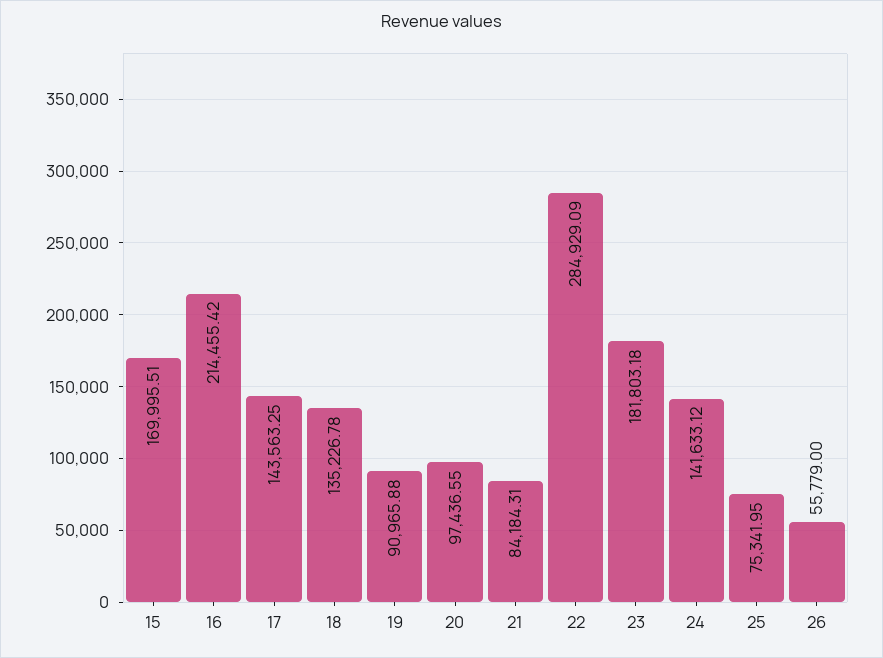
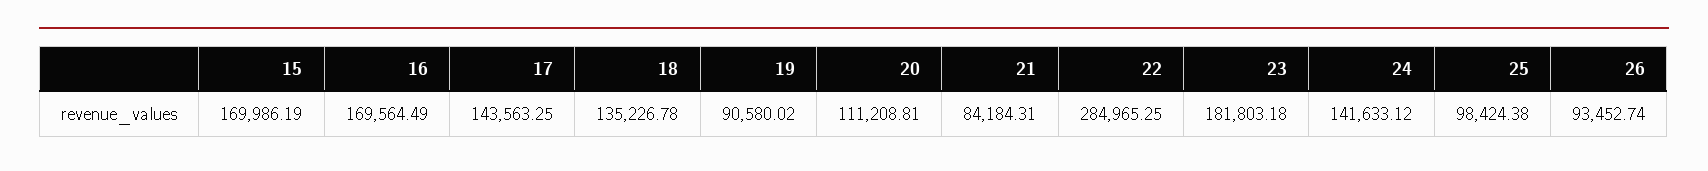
15: 169995.51 -> 169986.19
16: 214455.42 -> 169564.49
19: 90965.88 -> 90580.02
20: 97436.55 -> 111208.81
22: 284929.09 -> 284965.25
25: 75341.95 -> 98424.38
26: 55779 -> 93452.74

